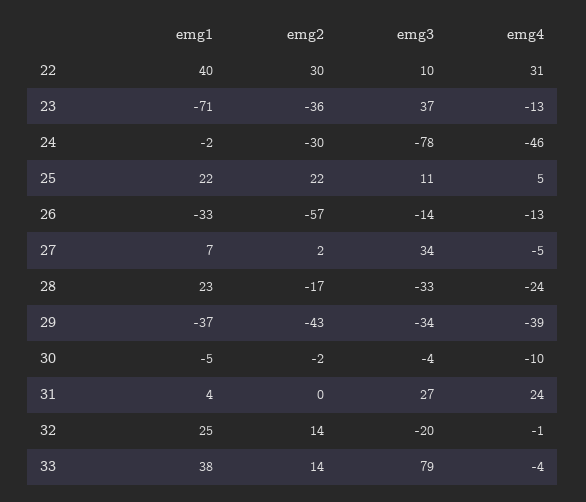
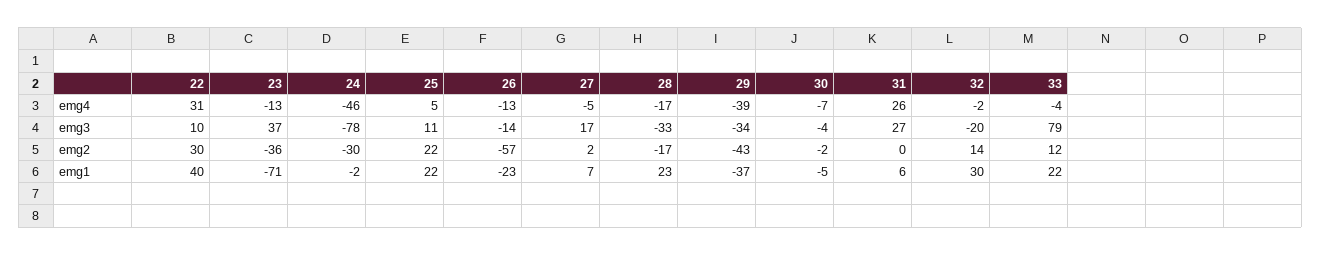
emg1, 26: -33 -> -23
emg3, 27: 34 -> 17
emg4, 28: -24 -> -17
emg4, 30: -10 -> -7
emg1, 31: 4 -> 6
emg4, 31: 24 -> 26
emg1, 32: 25 -> 30
emg4, 32: -1 -> -2
emg1, 33: 38 -> 22
emg2, 33: 14 -> 12

